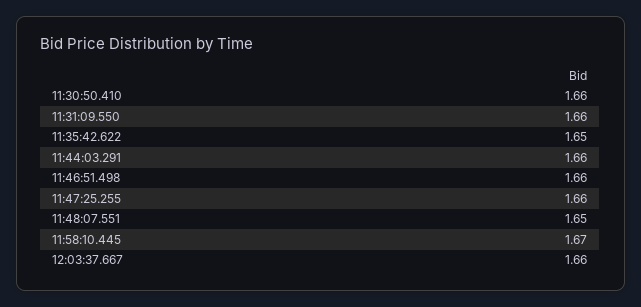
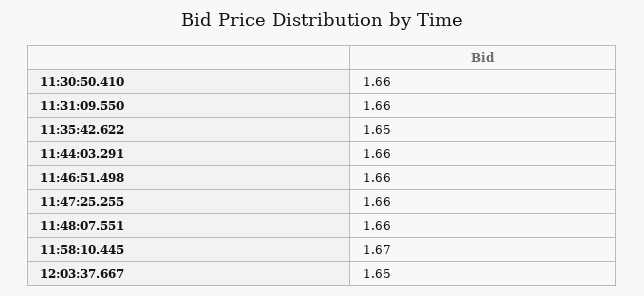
11:48:07.551: 1.65 -> 1.66
12:03:37.667: 1.66 -> 1.65

